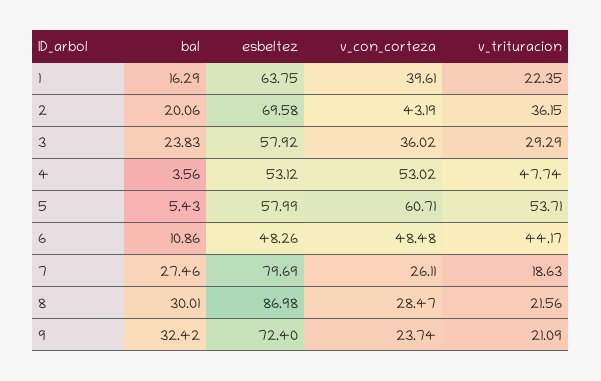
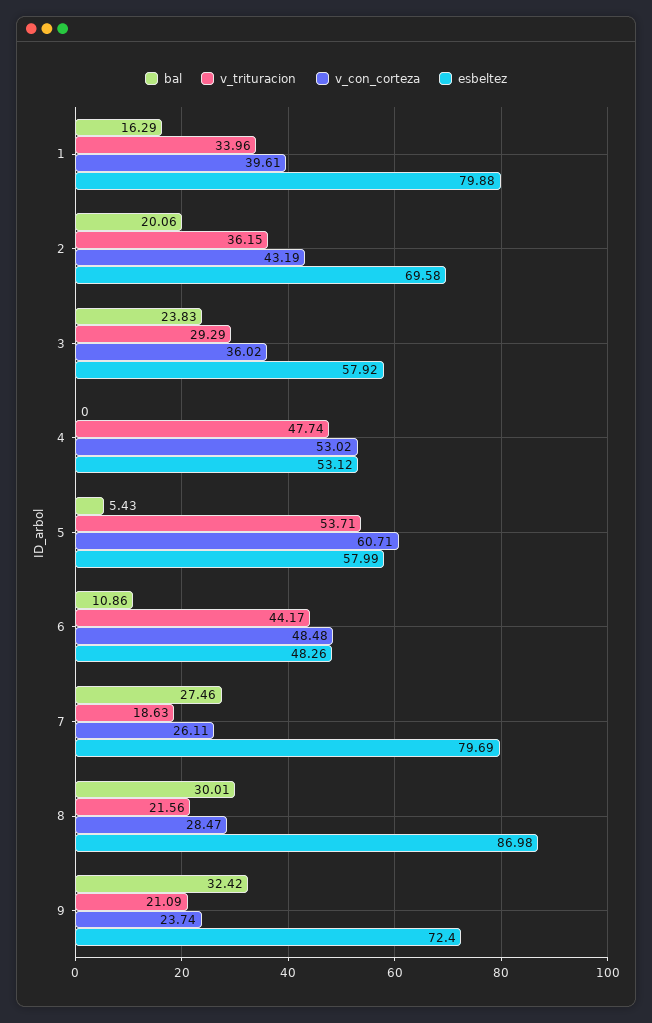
esbeltez, 1: 63.75 -> 79.88
v_trituracion, 1: 22.35 -> 33.96
bal, 4: 3.56 -> 0

